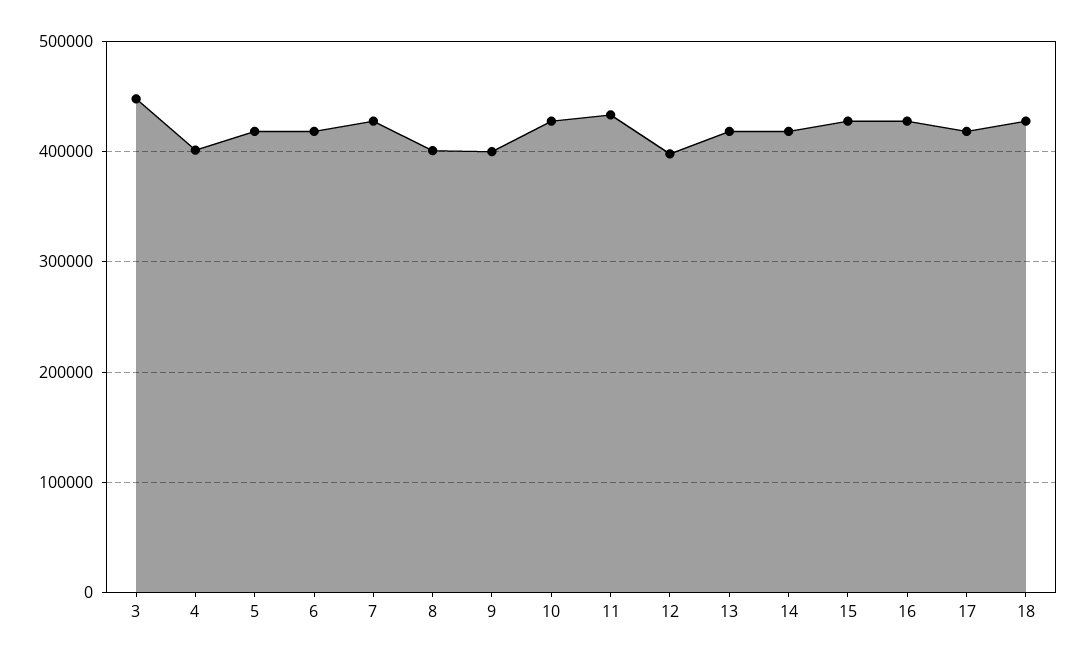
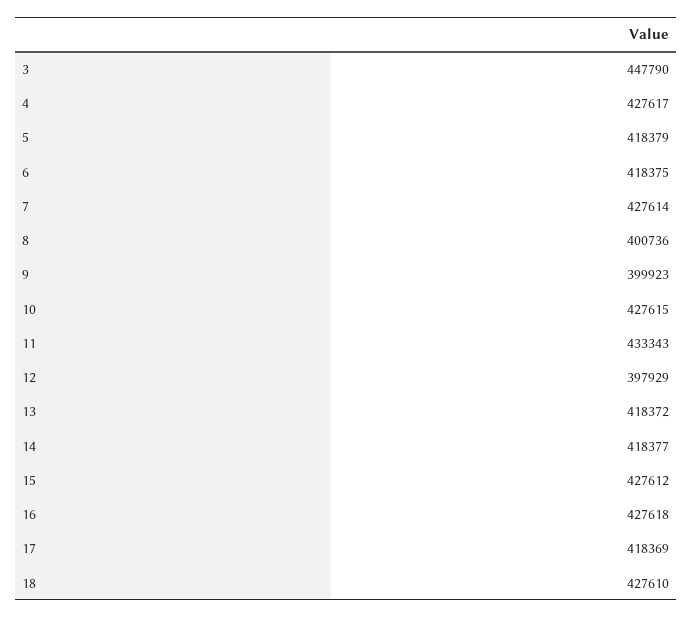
4: 400000 -> 427617

